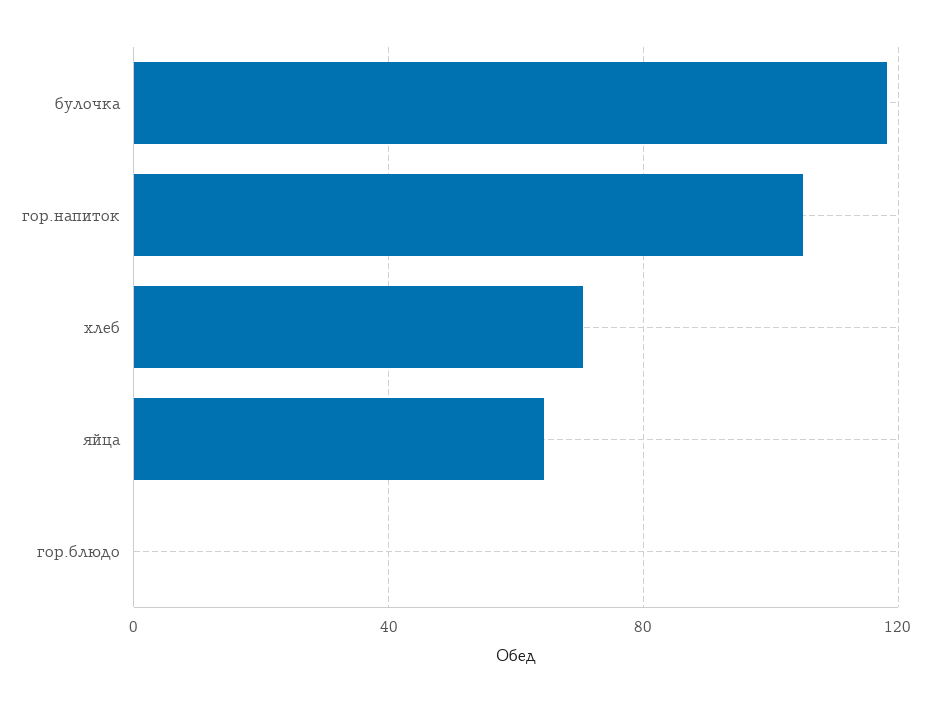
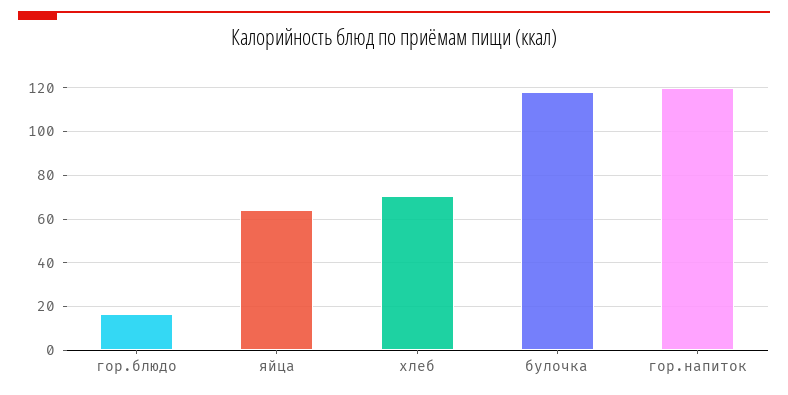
гор.напиток: 105 -> 120
гор.блюдо: 0 -> 15

